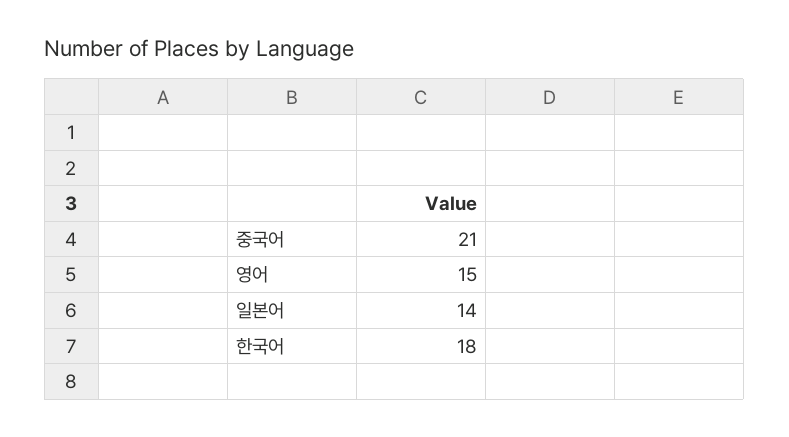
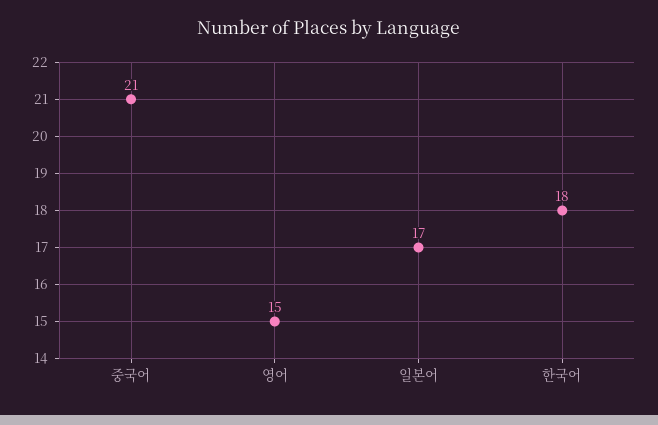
일본어: 14 -> 17

